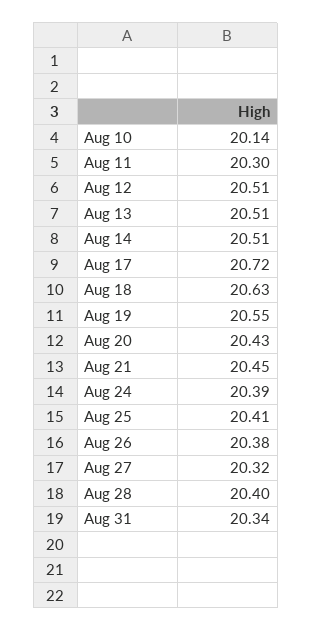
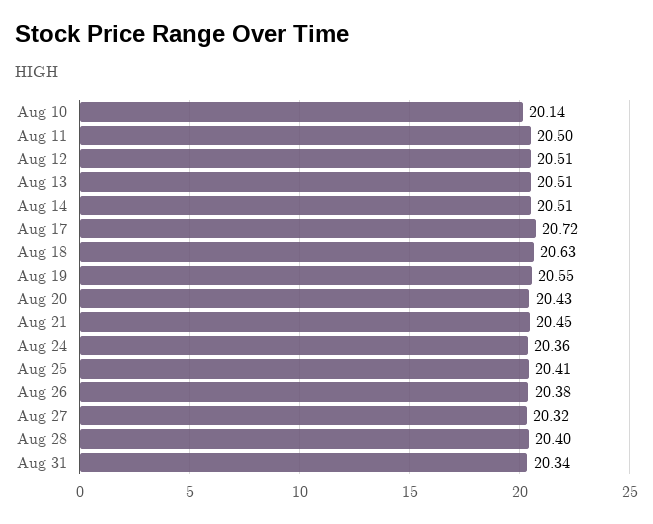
Aug 11: 20.3 -> 20.5
Aug 24: 20.39 -> 20.36

